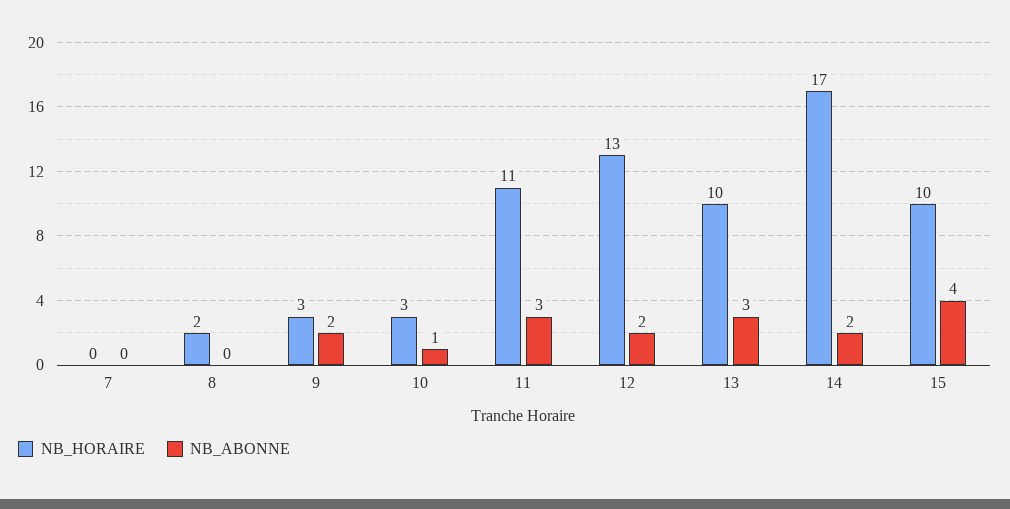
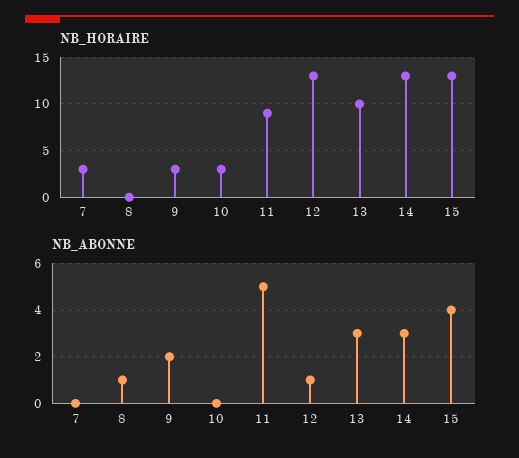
NB_HORAIRE, 7: 0 -> 3
NB_HORAIRE, 8: 2 -> 0
NB_ABONNE, 8: 0 -> 1
NB_ABONNE, 10: 1 -> 0
NB_HORAIRE, 11: 11 -> 9
NB_ABONNE, 11: 3 -> 5
NB_ABONNE, 12: 2 -> 1
NB_HORAIRE, 14: 17 -> 13
NB_ABONNE, 14: 2 -> 3
NB_HORAIRE, 15: 10 -> 13

